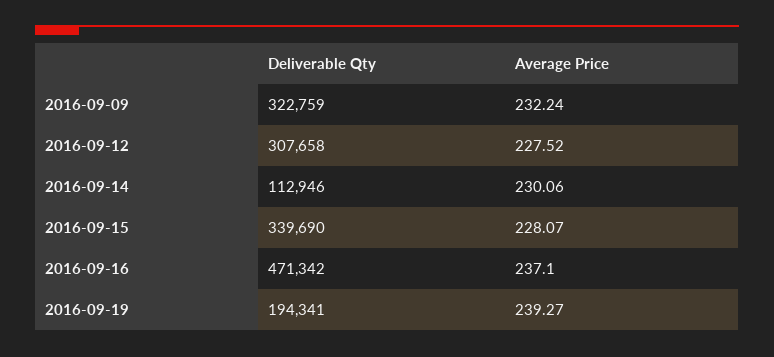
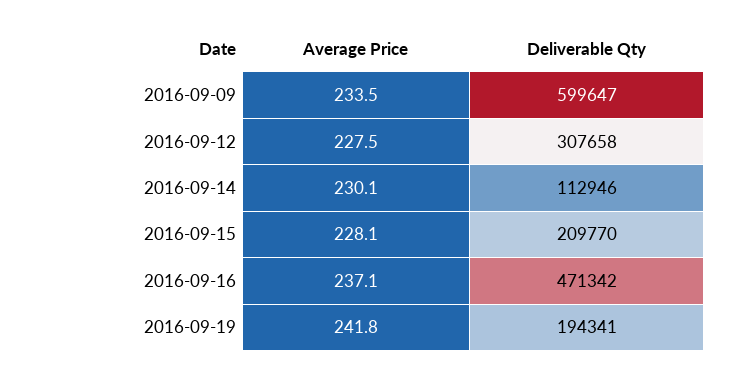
Deliverable Qty, 2016-09-09: 322759 -> 599647
Average Price, 2016-09-09: 232.24 -> 233.5
Deliverable Qty, 2016-09-15: 339690 -> 209770
Average Price, 2016-09-19: 239.27 -> 241.8

